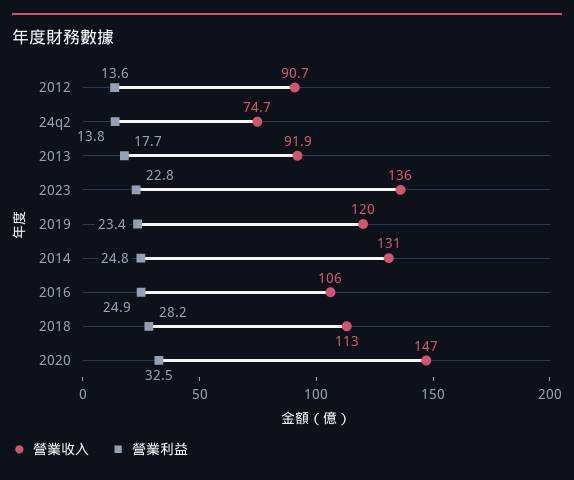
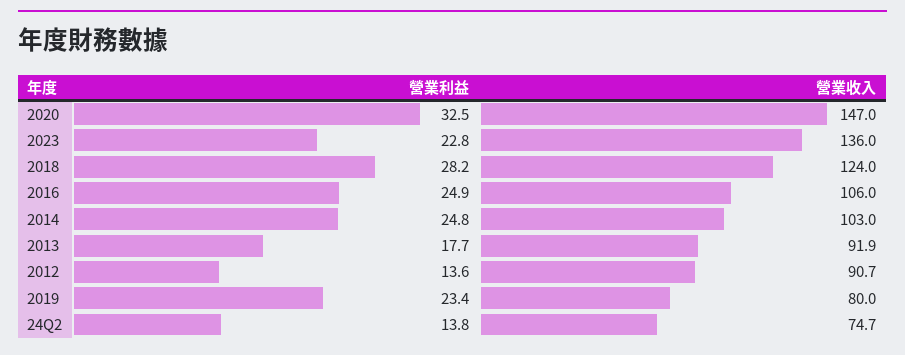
營業收入, 2019: 120 -> 80
營業收入, 2014: 131 -> 103
營業收入, 2018: 113 -> 124

